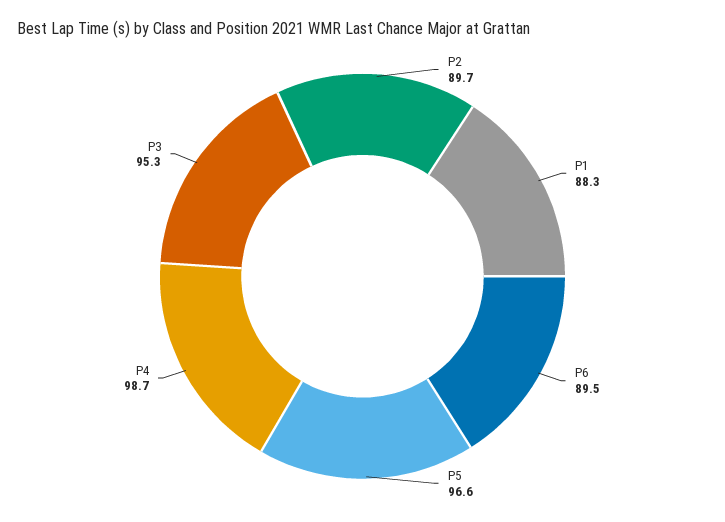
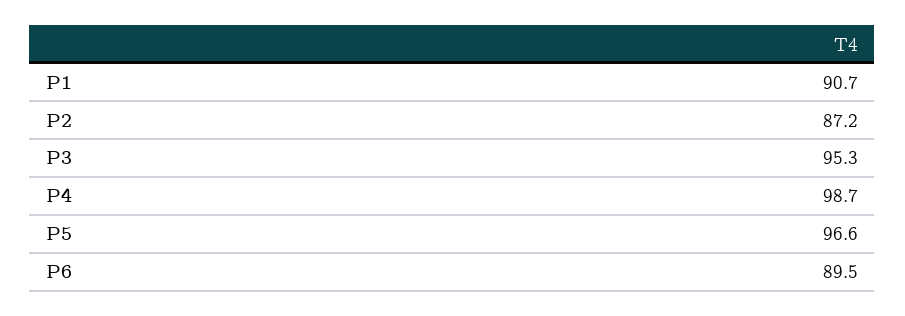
P2: 89.7 -> 87.2
P1: 88.3 -> 90.7

